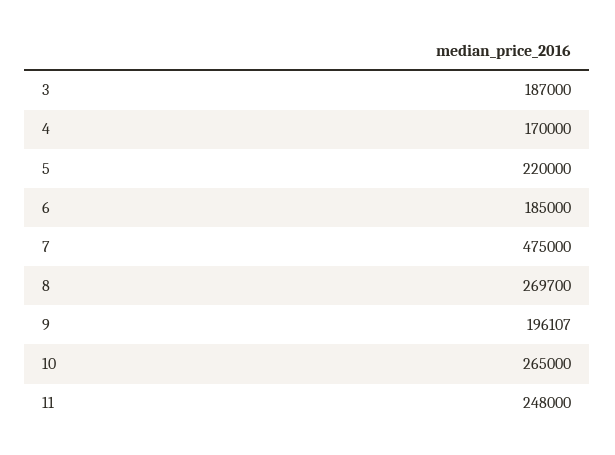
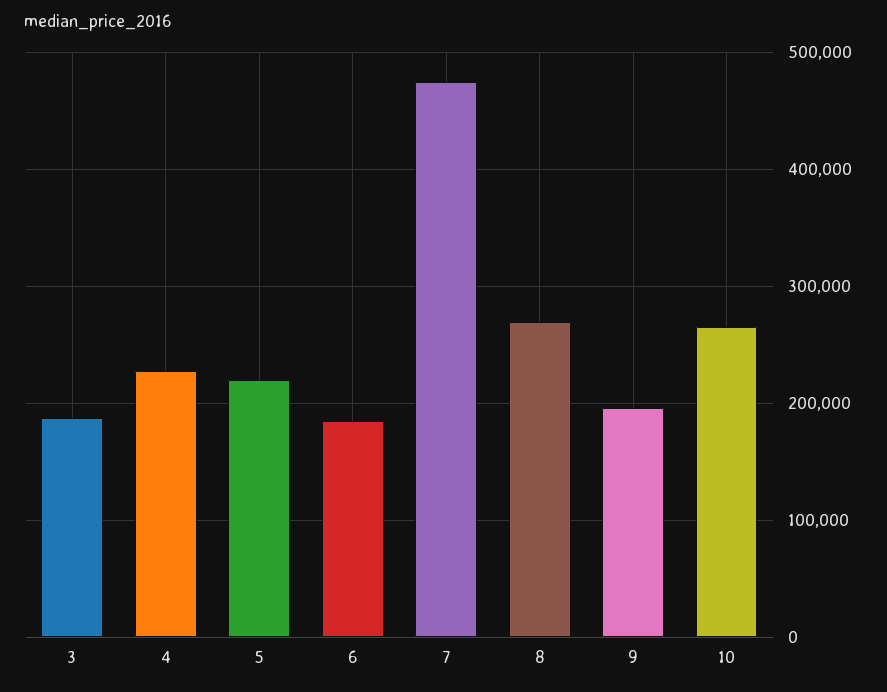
4: 170000 -> 230000
11: 248000 -> none

